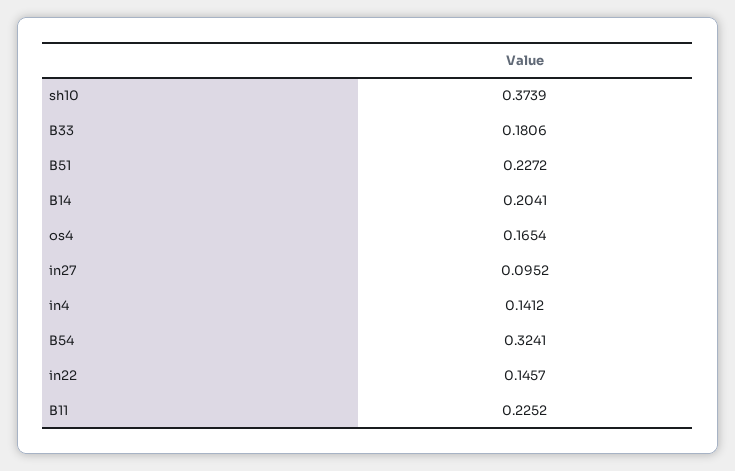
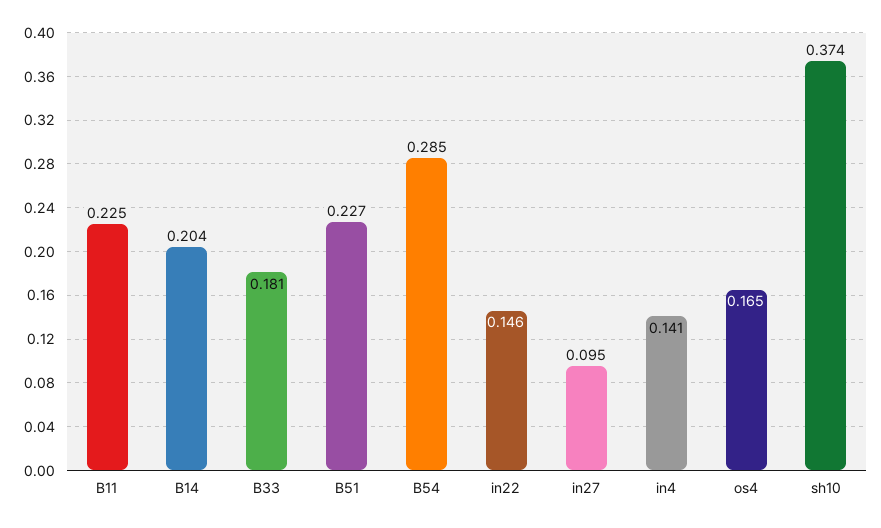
B54: 0.3241 -> 0.285

